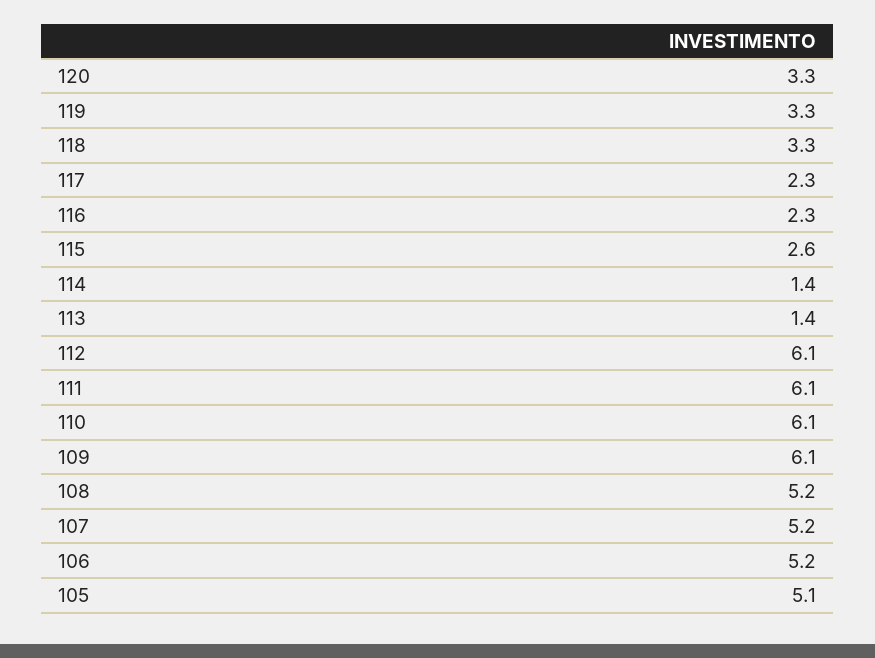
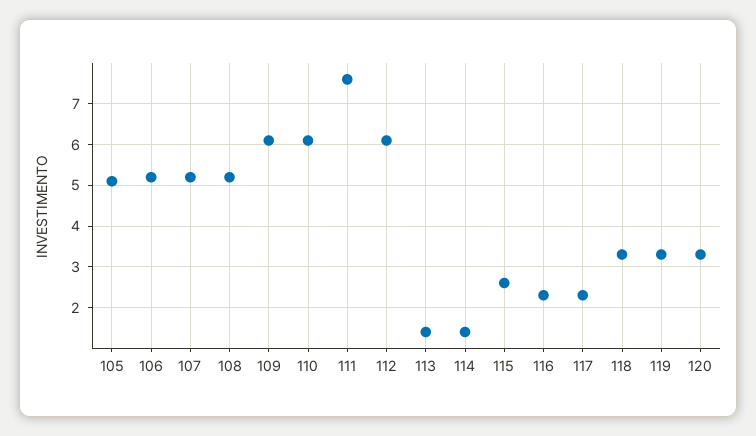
111: 6.1 -> 7.5

